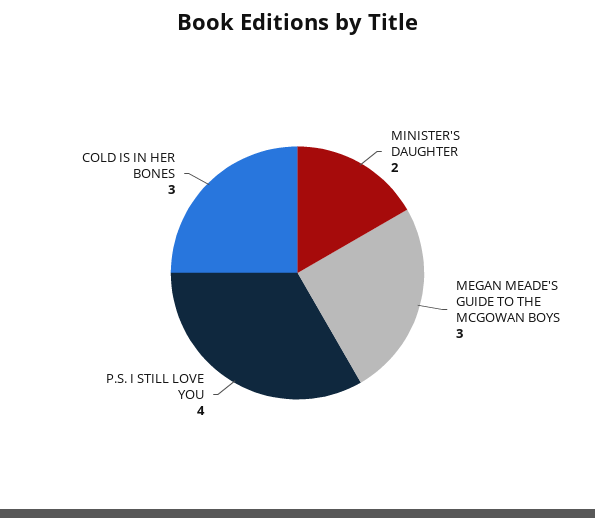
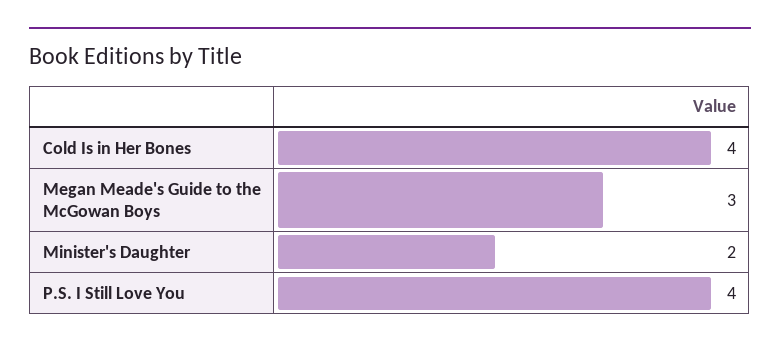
COLD IS IN HER BONES: 3 -> 4

